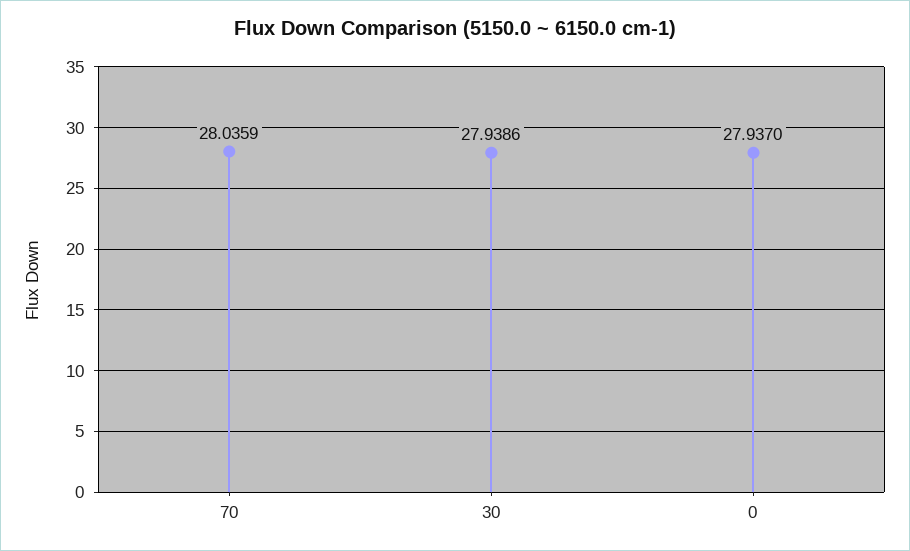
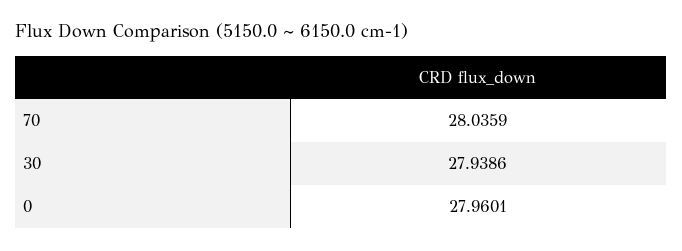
0: 27.937 -> 27.9601

